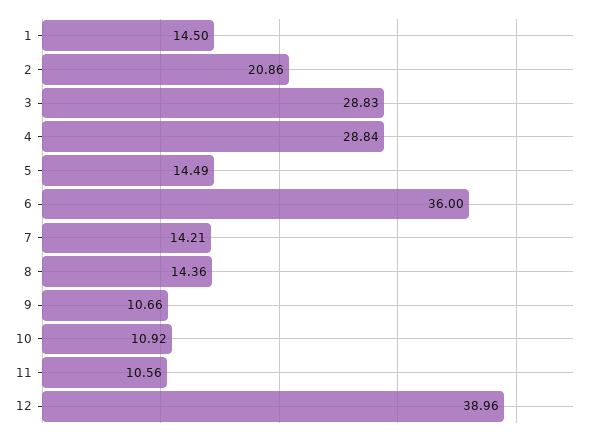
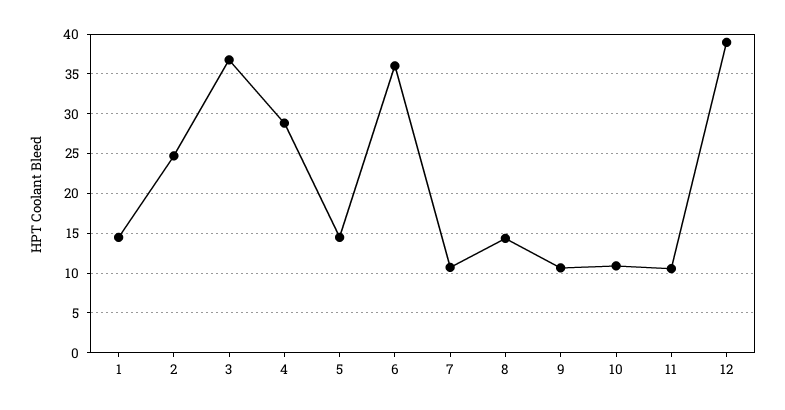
2: 20.86 -> 25
3: 28.83 -> 37
7: 14.21 -> 11

